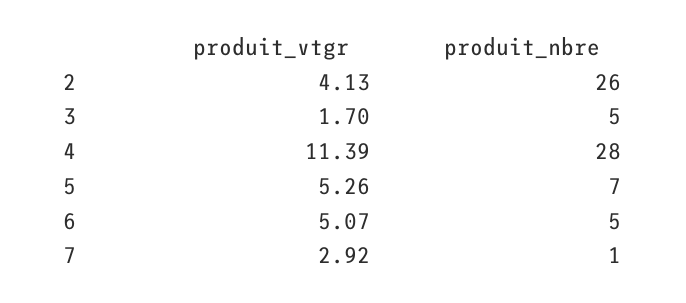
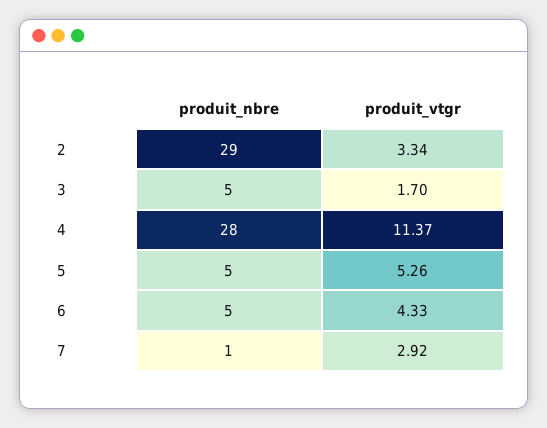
produit_vtgr, 2: 4.13 -> 3.34
produit_nbre, 2: 26 -> 29
produit_vtgr, 4: 11.39 -> 11.37
produit_nbre, 5: 7 -> 5
produit_vtgr, 6: 5.07 -> 4.33

